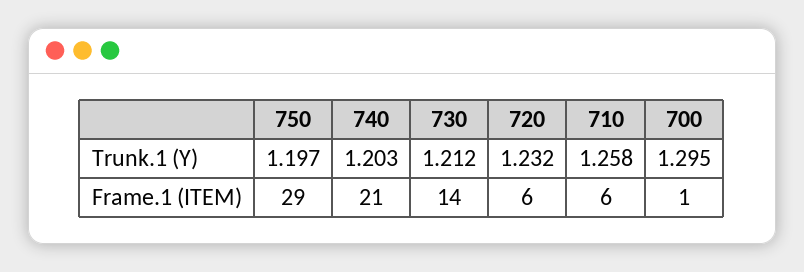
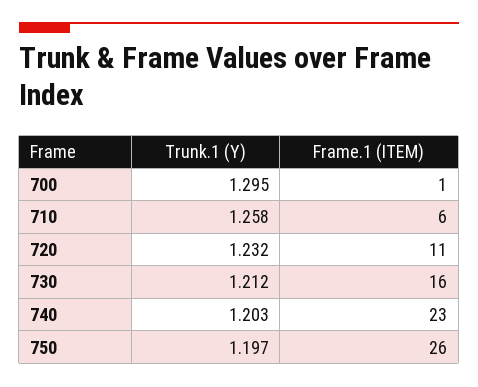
750, Frame.1 (ITEM): 29 -> 26
740, Frame.1 (ITEM): 21 -> 23
730, Frame.1 (ITEM): 14 -> 16
720, Frame.1 (ITEM): 6 -> 11

